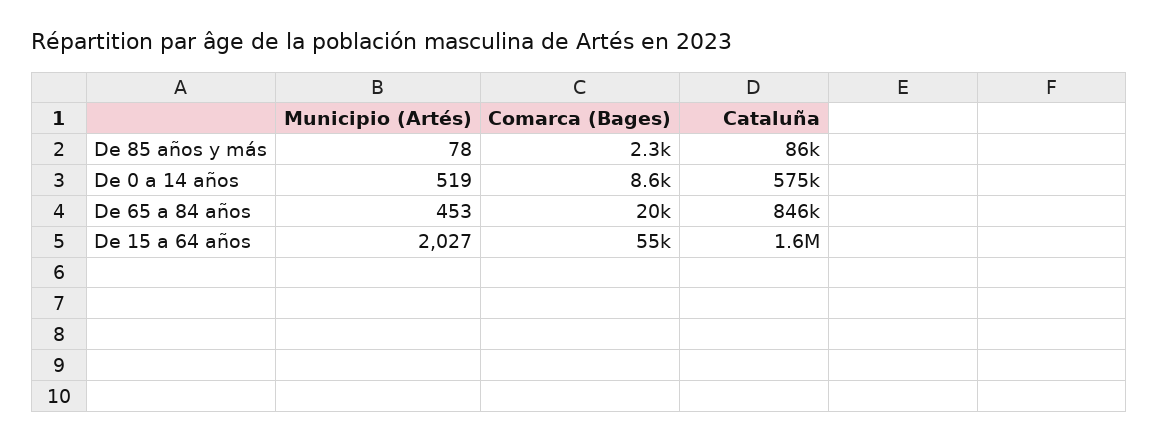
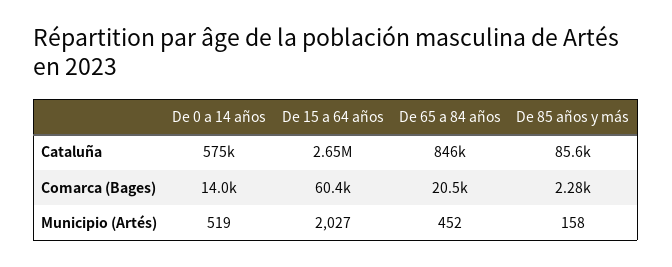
Municipio (Artés), De 85 años y más: 78 -> 158
Comarca (Bages), De 0 a 14 años: 8600 -> 14000
Municipio (Artés), De 65 a 84 años: 453 -> 452
Comarca (Bages), De 15 a 64 años: 55000 -> 60400
Cataluña, De 15 a 64 años: 1600000 -> 2650000

